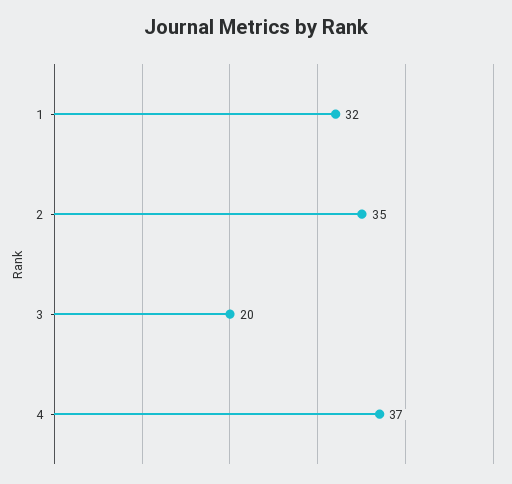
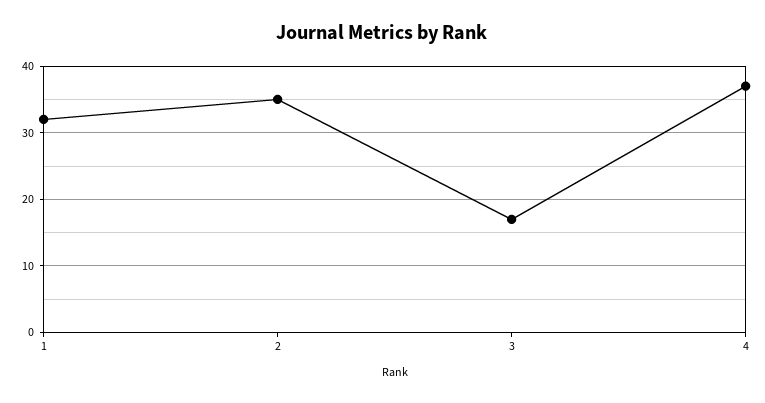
3: 20 -> 17

